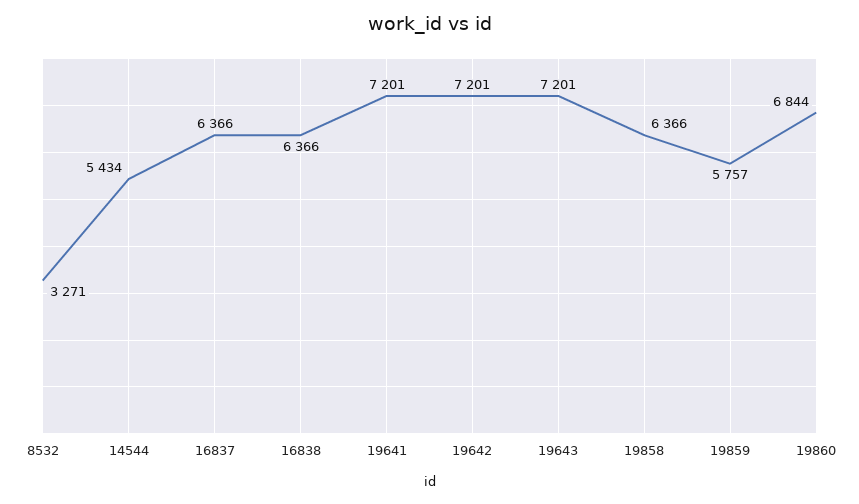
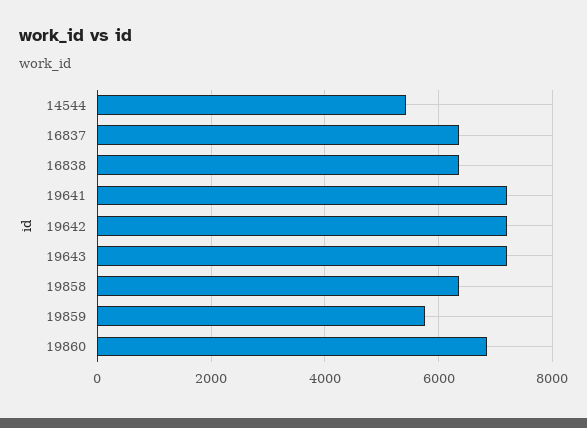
8532: 3271 -> none

